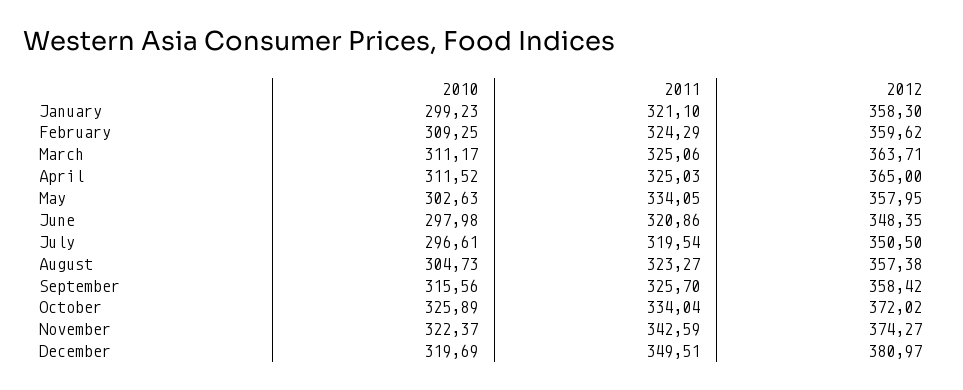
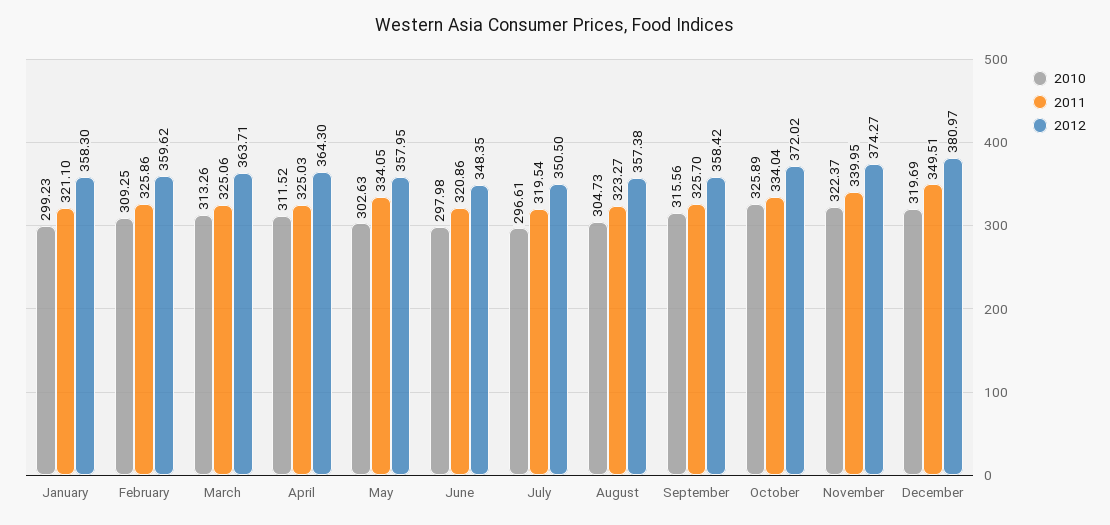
2011, February: 324.29 -> 325.86
2010, March: 311.17 -> 313.26
2012, April: 365 -> 364.3
2011, November: 342.59 -> 339.95

